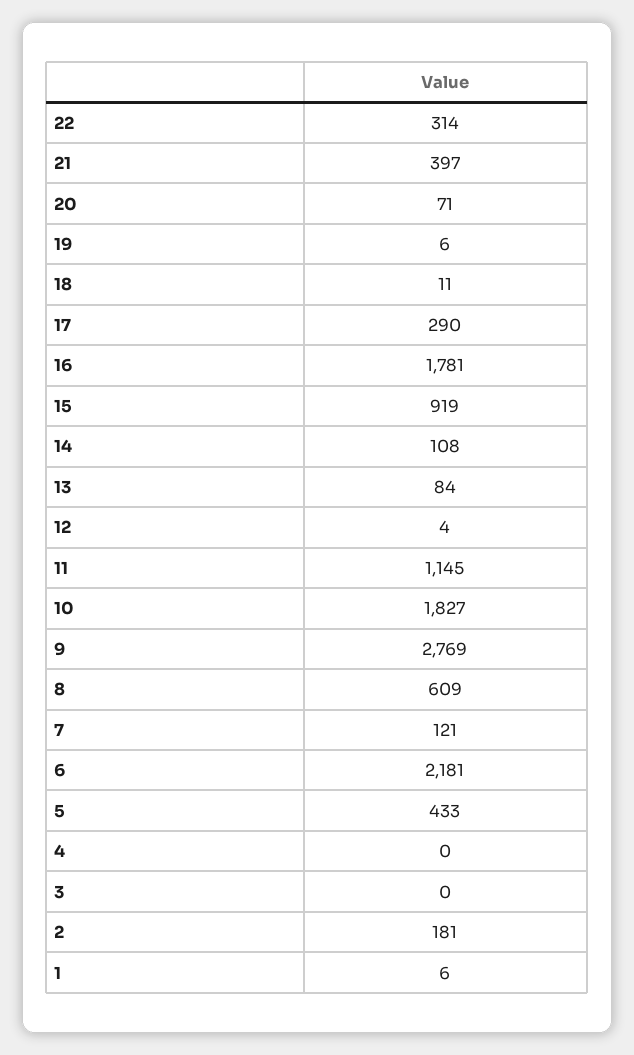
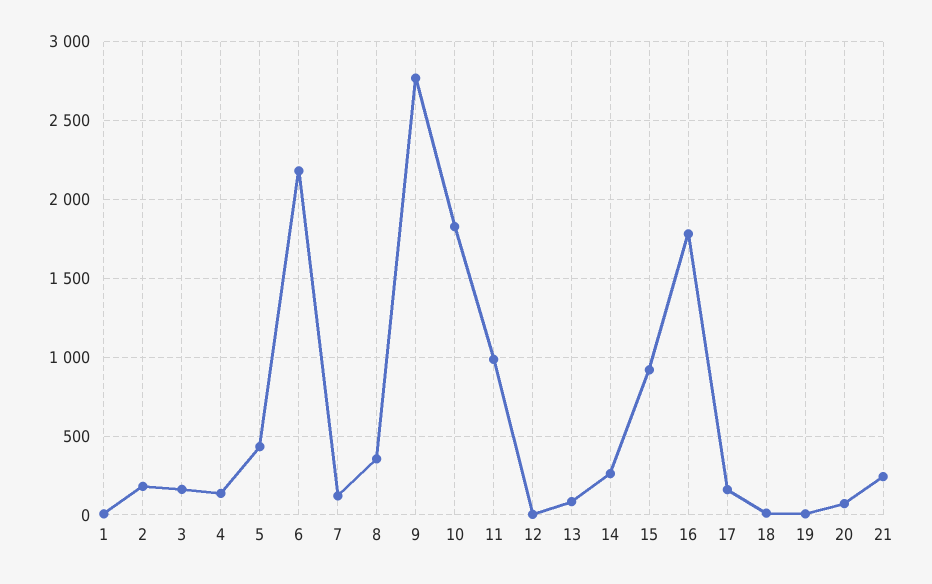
22: 314 -> none
21: 397 -> 250
17: 290 -> 150
14: 108 -> 250
11: 1145 -> 1000
8: 609 -> 350
4: 0 -> 150
3: 0 -> 150

